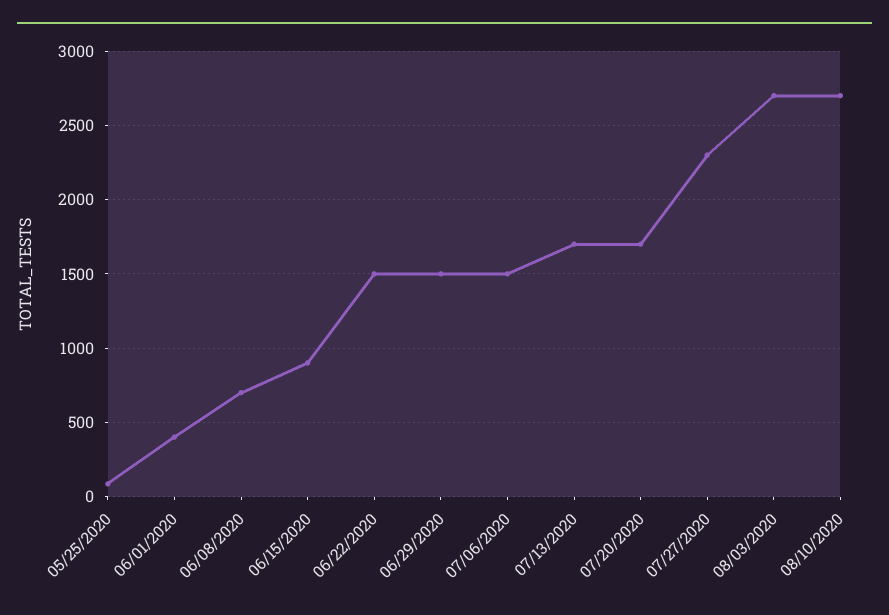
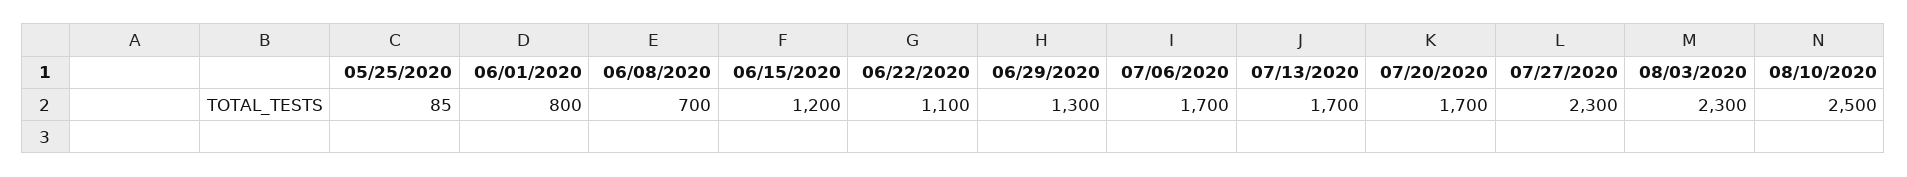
06/01/2020: 400 -> 800
06/15/2020: 900 -> 1200
06/22/2020: 1500 -> 1100
06/29/2020: 1500 -> 1300
07/06/2020: 1500 -> 1700
08/03/2020: 2700 -> 2300
08/10/2020: 2700 -> 2500

